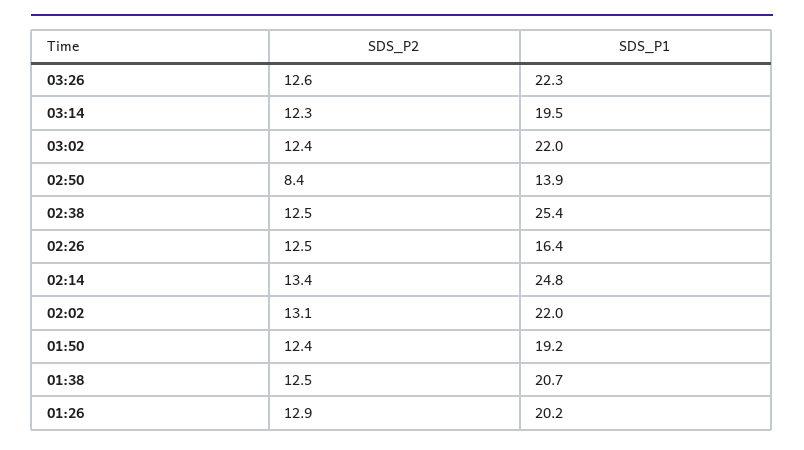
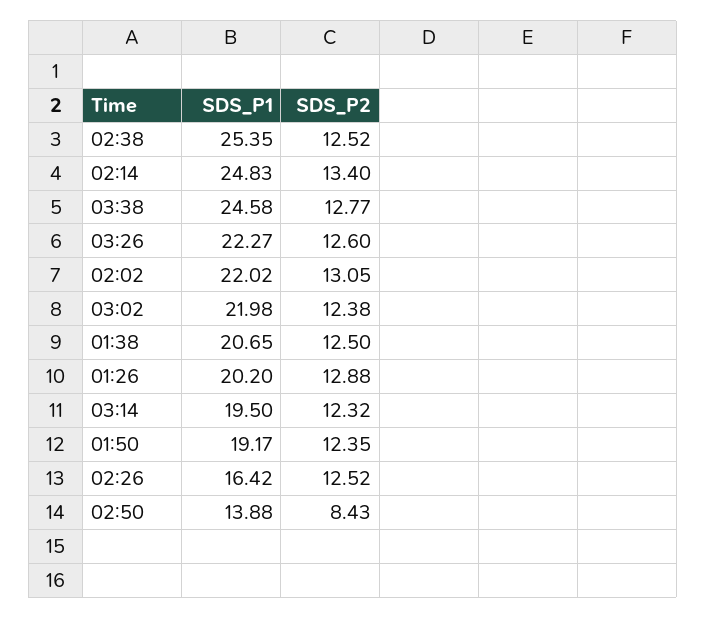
SDS_P1, 03:38: none -> 24.58
SDS_P2, 03:38: none -> 12.77

